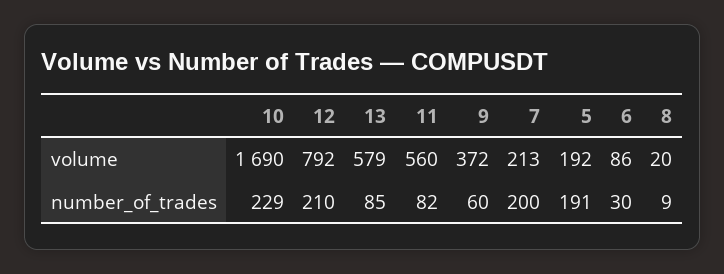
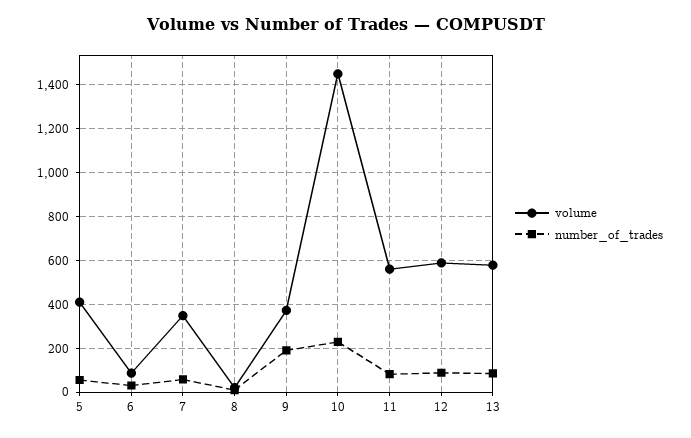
volume, 10: 1690 -> 1450
volume, 12: 792 -> 600
volume, 7: 213 -> 350
volume, 5: 192 -> 400
number_of_trades, 12: 210 -> 100
number_of_trades, 9: 60 -> 200
number_of_trades, 7: 200 -> 50
number_of_trades, 5: 191 -> 50

